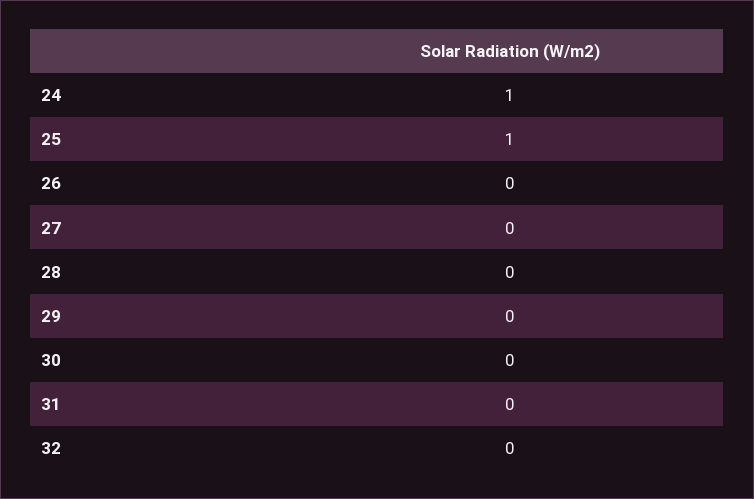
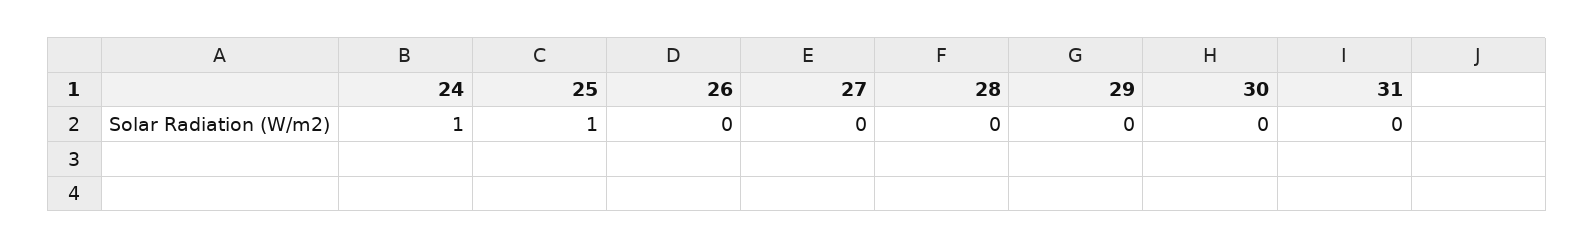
32: 0 -> none

